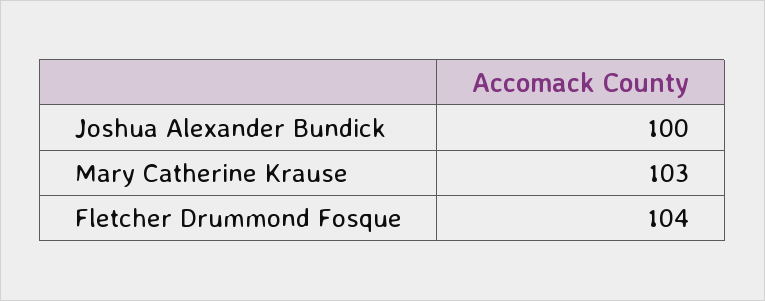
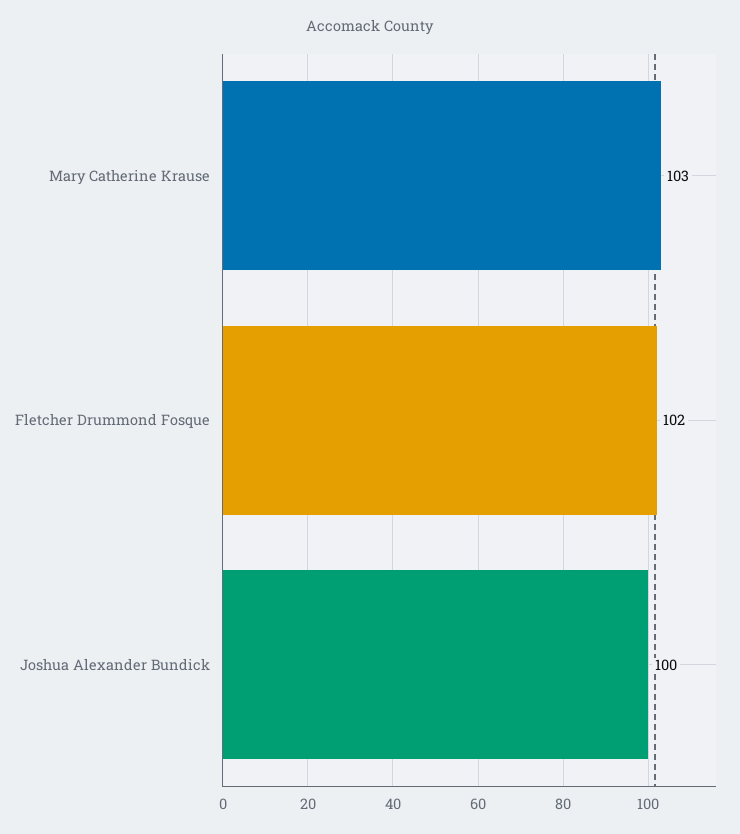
Fletcher Drummond Fosque: 104 -> 102

